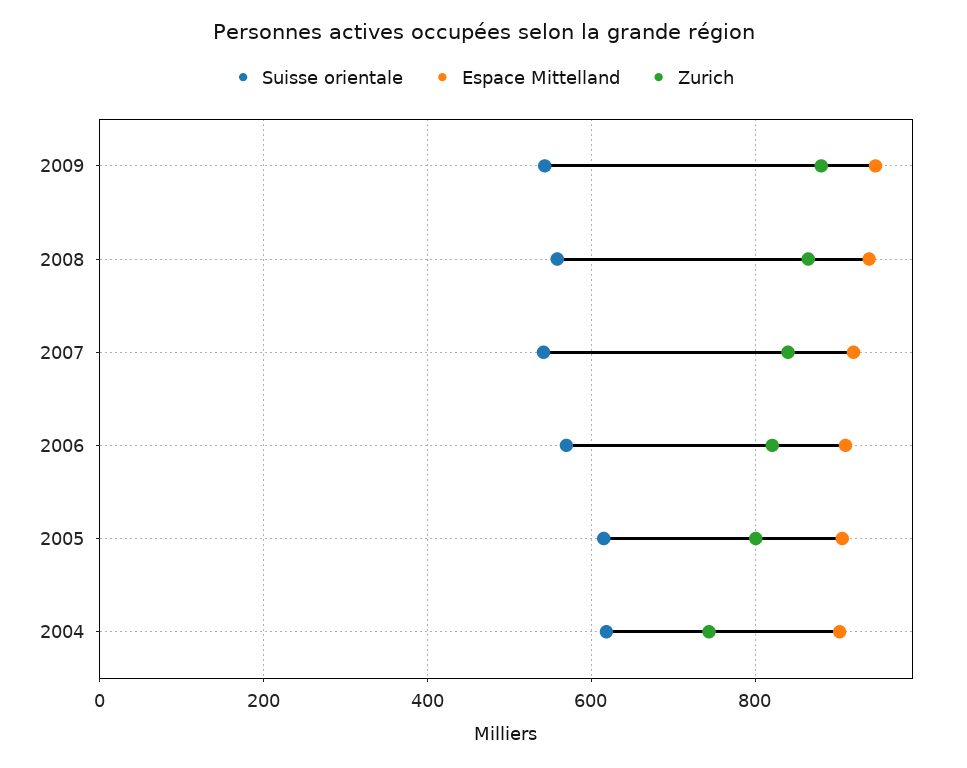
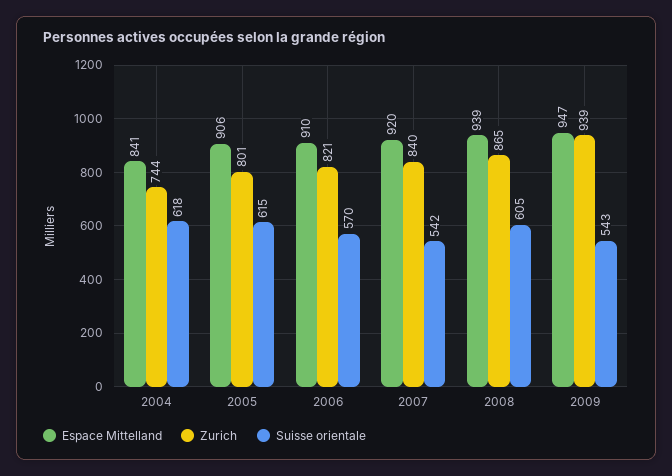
Zurich, 2009: 880 -> 939
Suisse orientale, 2008: 560 -> 605
Espace Mittelland, 2004: 900 -> 841

